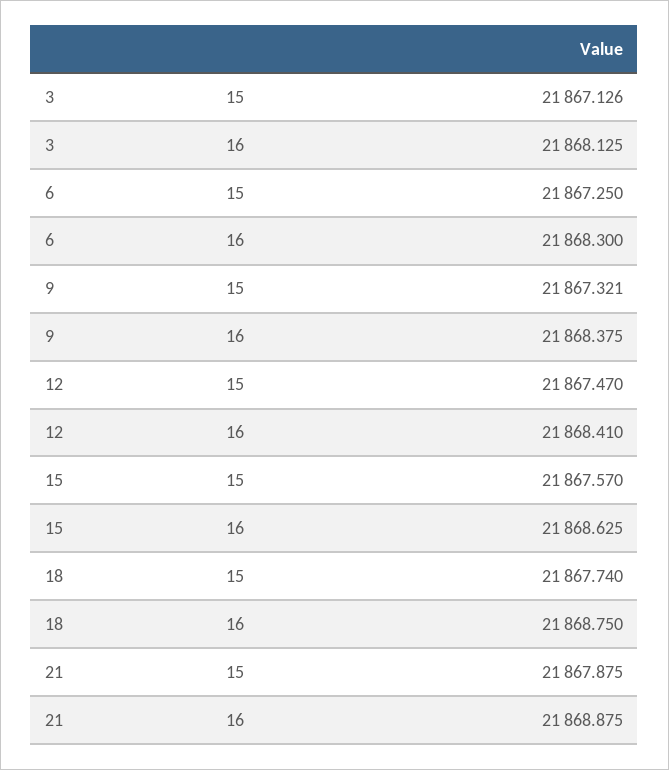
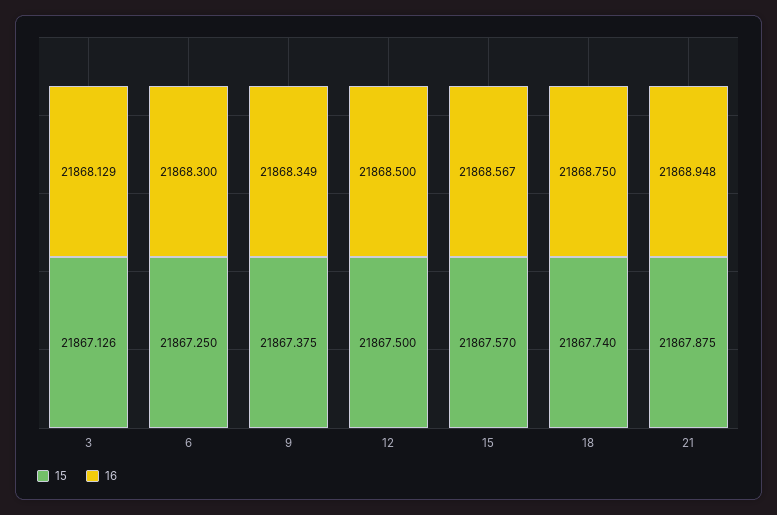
16, 3: 21868.125 -> 21868.129
15, 9: 21867.321 -> 21867.375
16, 9: 21868.375 -> 21868.349
15, 12: 21867.47 -> 21867.5
16, 12: 21868.41 -> 21868.5
16, 15: 21868.625 -> 21868.567
16, 21: 21868.875 -> 21868.948

